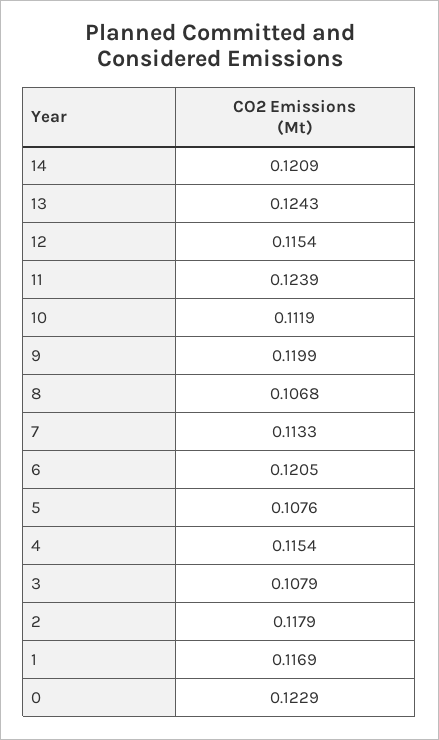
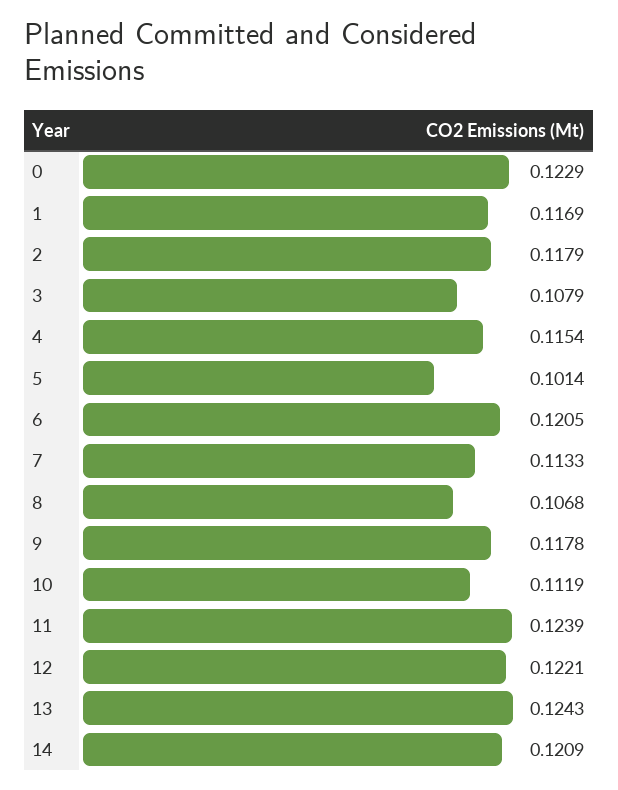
12: 0.1154 -> 0.1221
9: 0.1199 -> 0.1178
5: 0.1076 -> 0.1014

